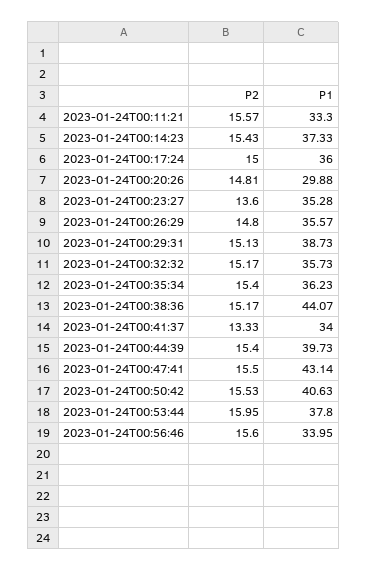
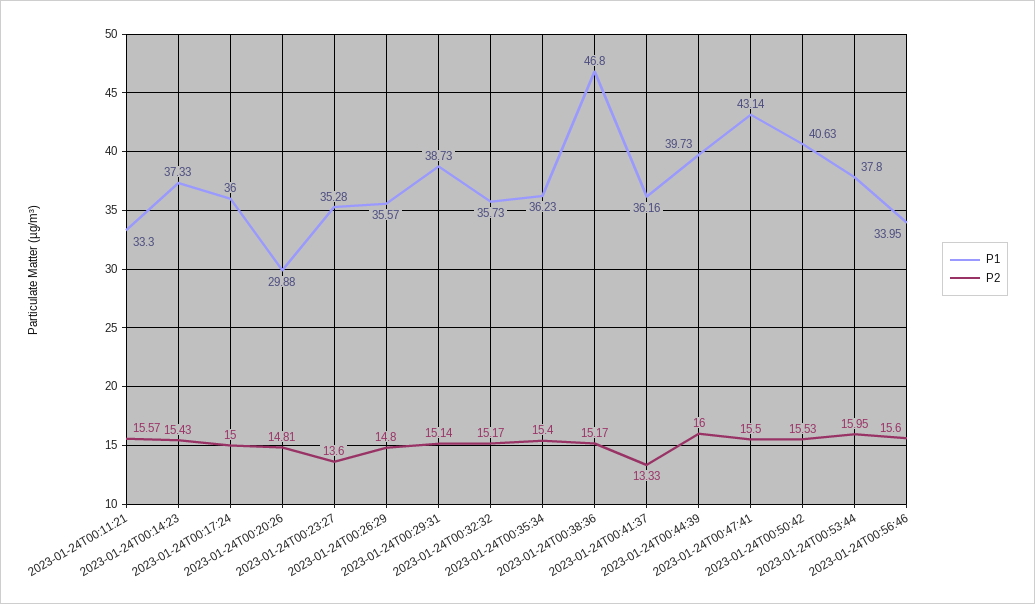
P2, 2023-01-24T00:29:31: 15.13 -> 15.14
P1, 2023-01-24T00:38:36: 44.07 -> 46.8
P1, 2023-01-24T00:41:37: 34 -> 36.16
P2, 2023-01-24T00:44:39: 15.4 -> 16

